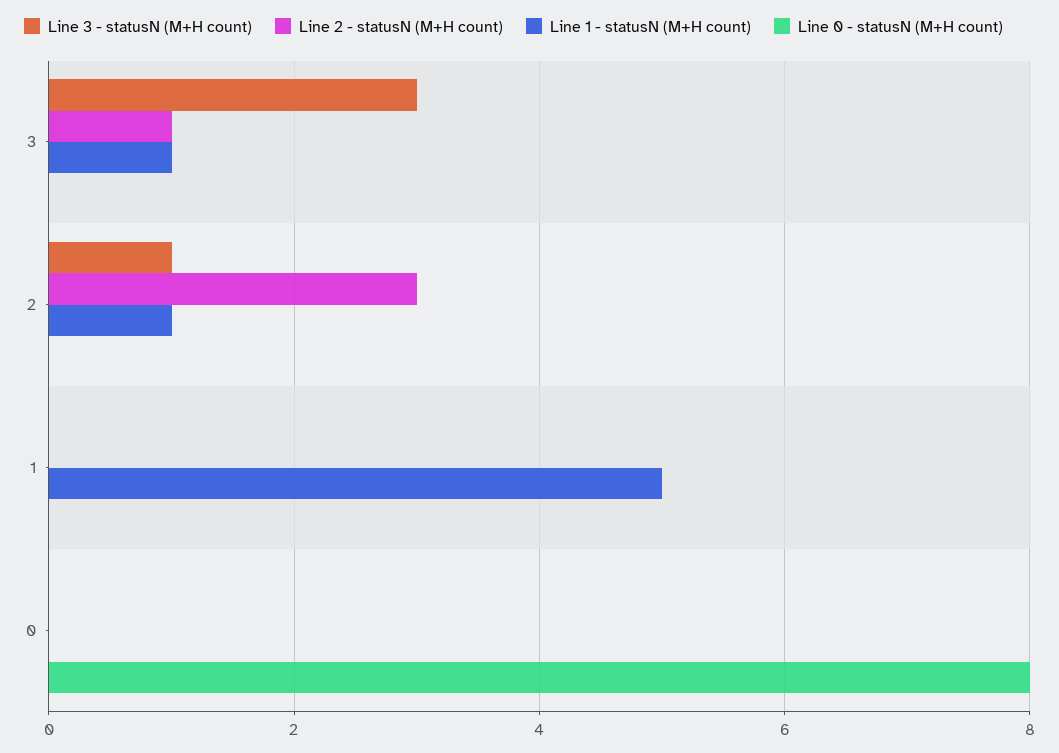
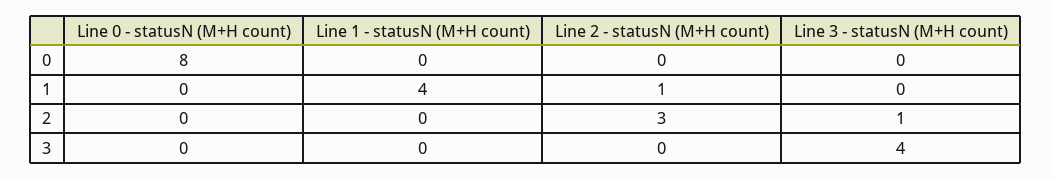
Line 3 - statusN (M+H count), 3: 3 -> 4
Line 2 - statusN (M+H count), 3: 1 -> 0
Line 1 - statusN (M+H count), 3: 1 -> 0
Line 1 - statusN (M+H count), 2: 1 -> 0
Line 2 - statusN (M+H count), 1: 0 -> 1
Line 1 - statusN (M+H count), 1: 5 -> 4

